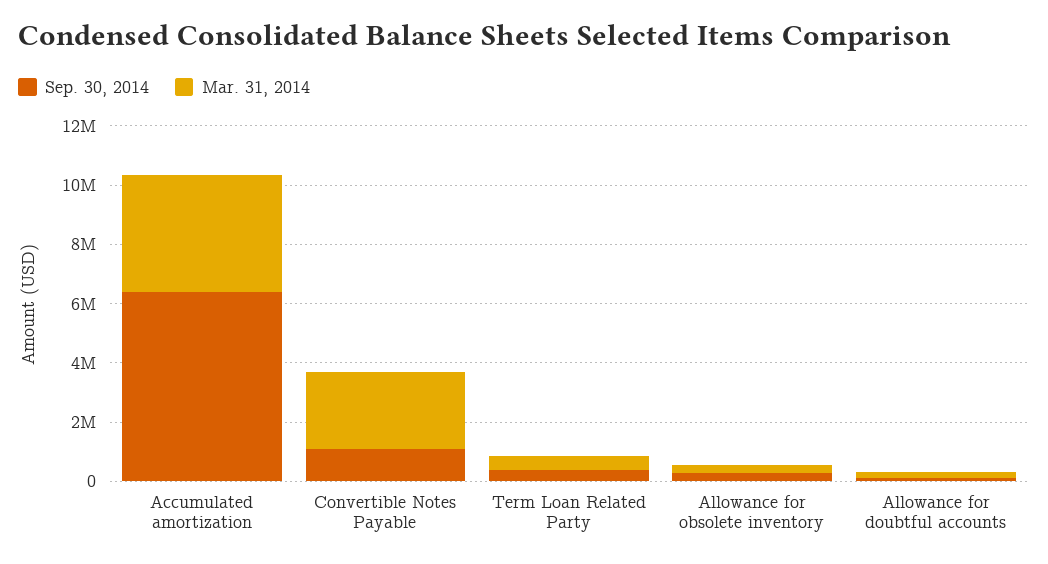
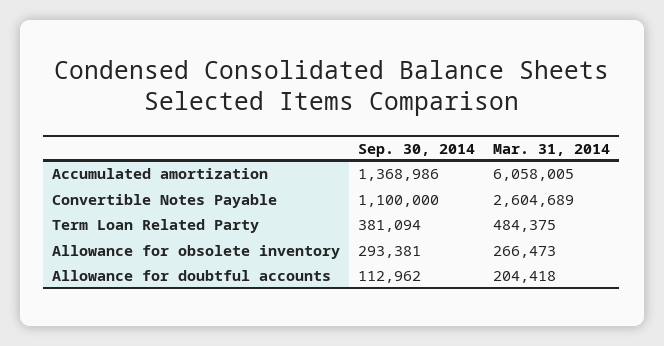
Sep. 30, 2014, Accumulated amortization: 6500000 -> 1368986
Mar. 31, 2014, Accumulated amortization: 4000000 -> 6058005

